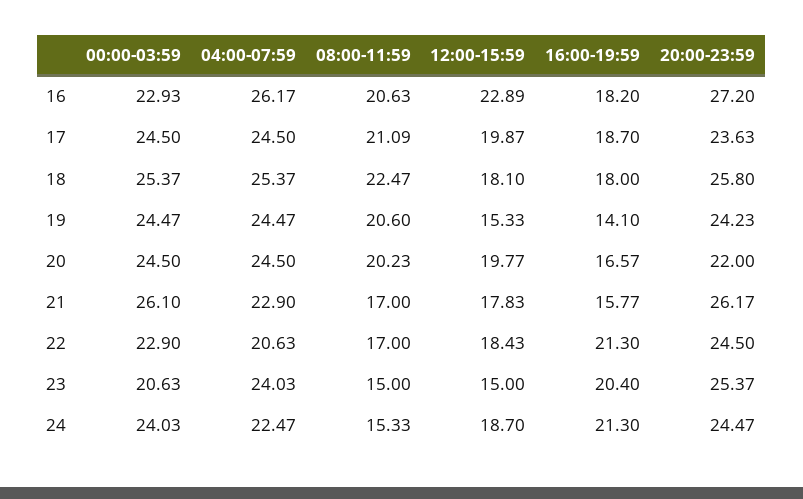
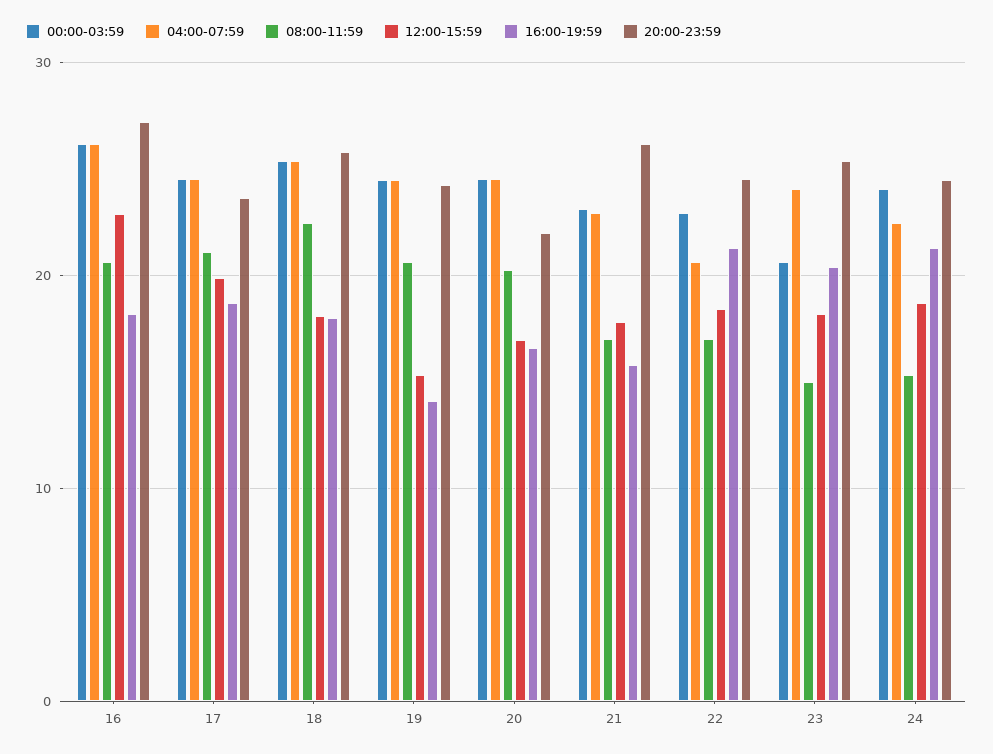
00:00-03:59, 16: 22.93 -> 26
12:00-15:59, 20: 19.77 -> 17
00:00-03:59, 21: 26.1 -> 23
12:00-15:59, 23: 15 -> 18

